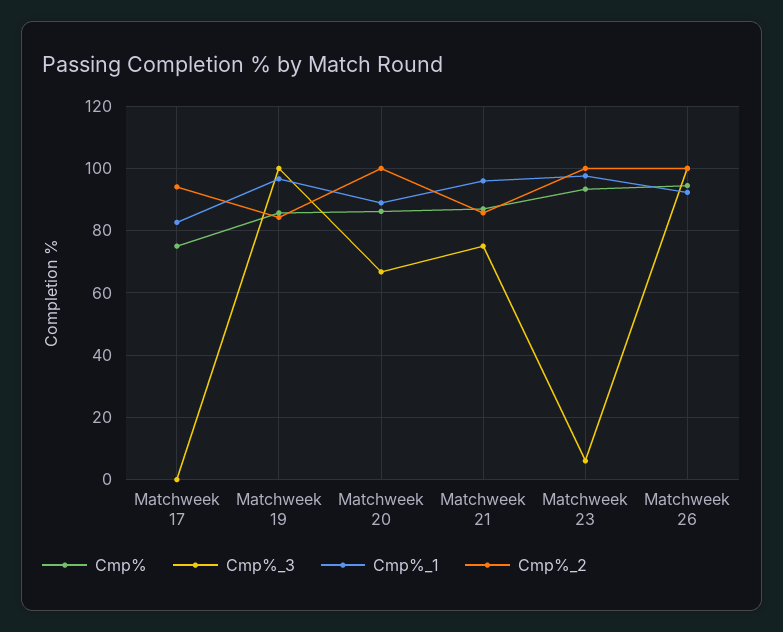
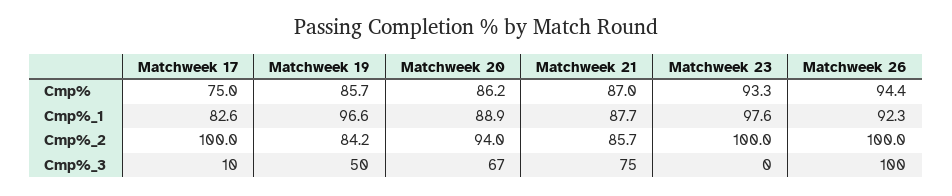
Cmp%_3, Matchweek 17: 0 -> 10
Cmp%_2, Matchweek 17: 94 -> 100
Cmp%_3, Matchweek 19: 100 -> 50
Cmp%_2, Matchweek 20: 100 -> 94
Cmp%_1, Matchweek 21: 96 -> 87.7
Cmp%_3, Matchweek 23: 6 -> 0

